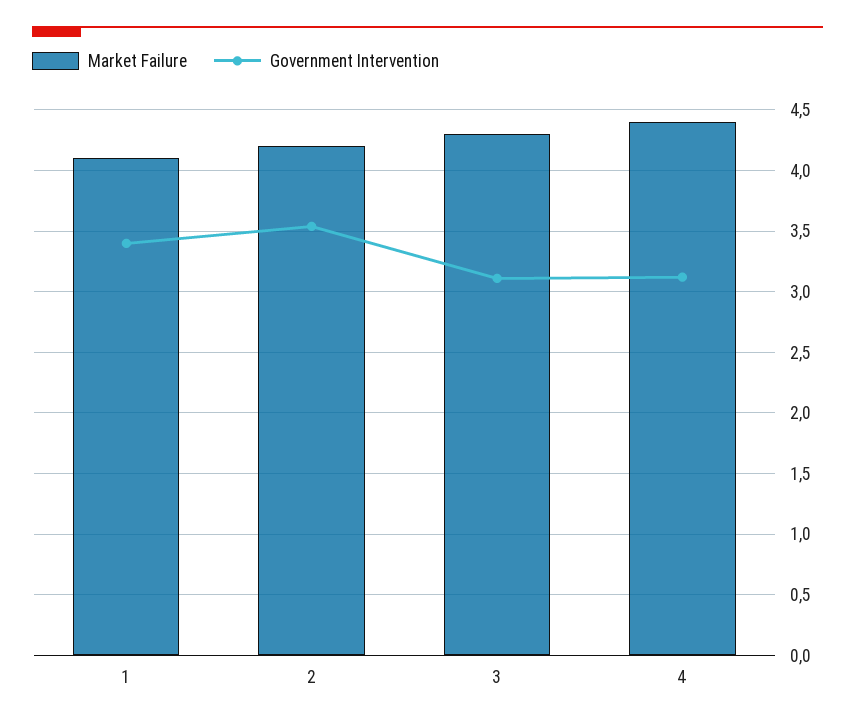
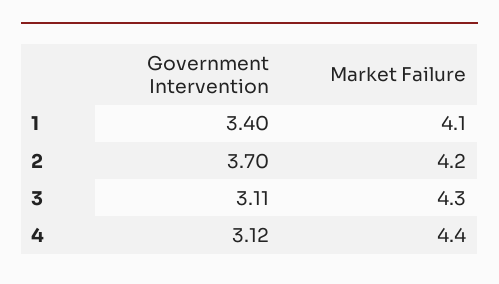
Government Intervention, 2: 3.55 -> 3.7

